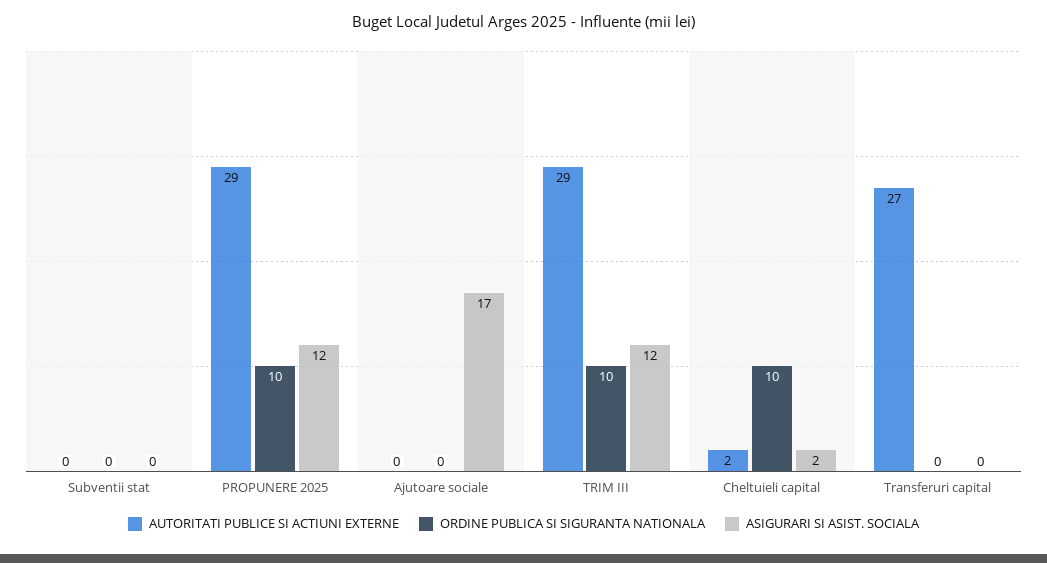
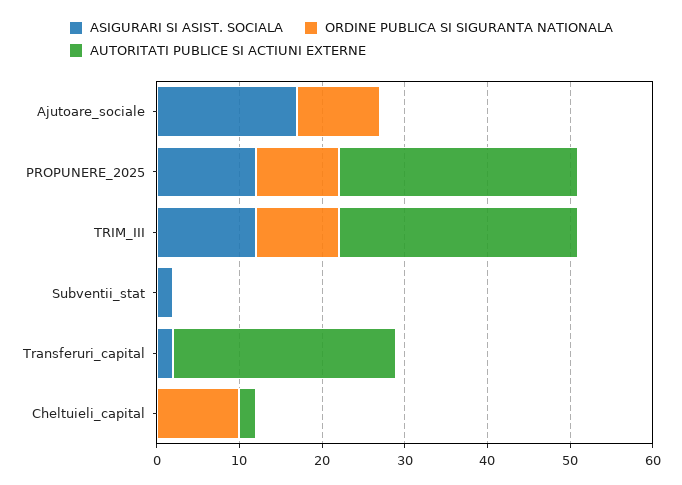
ASIGURARI SI ASIST. SOCIALA, Subventii stat: 0 -> 2
ORDINE PUBLICA SI SIGURANTA NATIONALA, Ajutoare sociale: 0 -> 10
ASIGURARI SI ASIST. SOCIALA, Cheltuieli capital: 2 -> 0
ASIGURARI SI ASIST. SOCIALA, Transferuri capital: 0 -> 2

